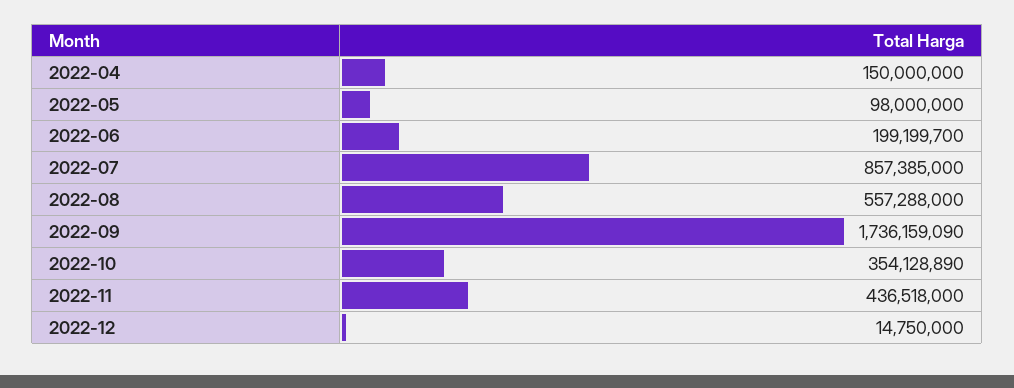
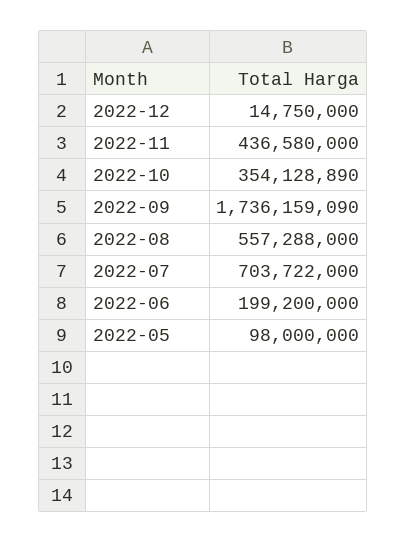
2022-04: 150000000 -> none
2022-06: 199199700 -> 199200000
2022-07: 857385000 -> 703722000
2022-11: 436518000 -> 436580000

